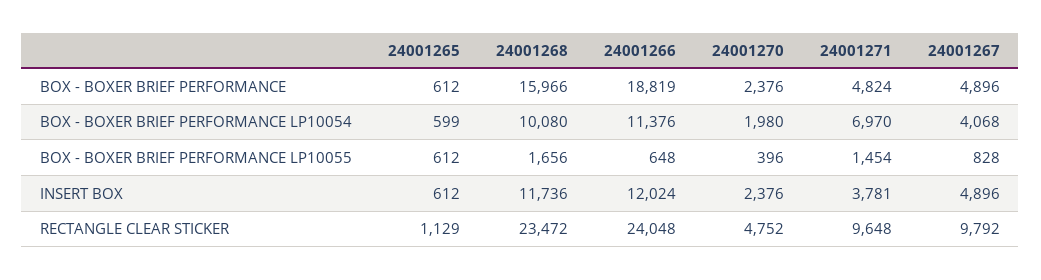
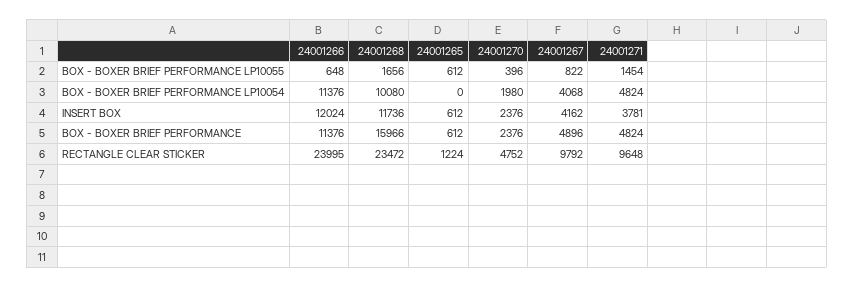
24001266, BOX - BOXER BRIEF PERFORMANCE: 18819 -> 11376
24001265, BOX - BOXER BRIEF PERFORMANCE LP10054: 599 -> 0
24001271, BOX - BOXER BRIEF PERFORMANCE LP10054: 6970 -> 4824
24001267, BOX - BOXER BRIEF PERFORMANCE LP10055: 828 -> 822
24001267, INSERT BOX: 4896 -> 4162
24001265, RECTANGLE CLEAR STICKER: 1129 -> 1224
24001266, RECTANGLE CLEAR STICKER: 24048 -> 23995

